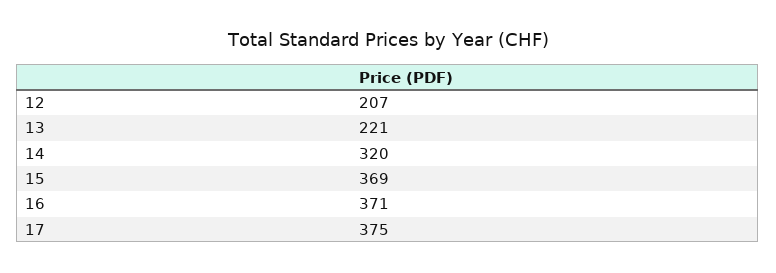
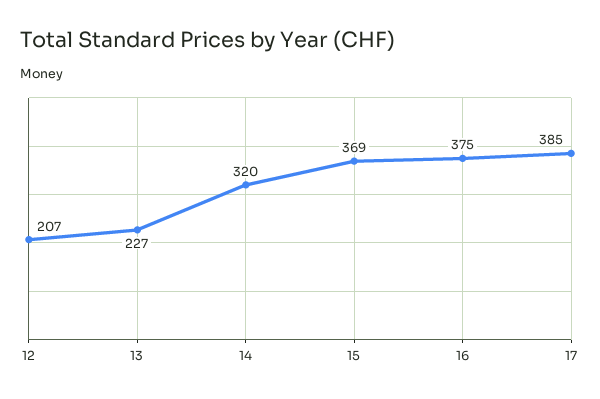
13: 221 -> 227
16: 371 -> 375
17: 375 -> 385

